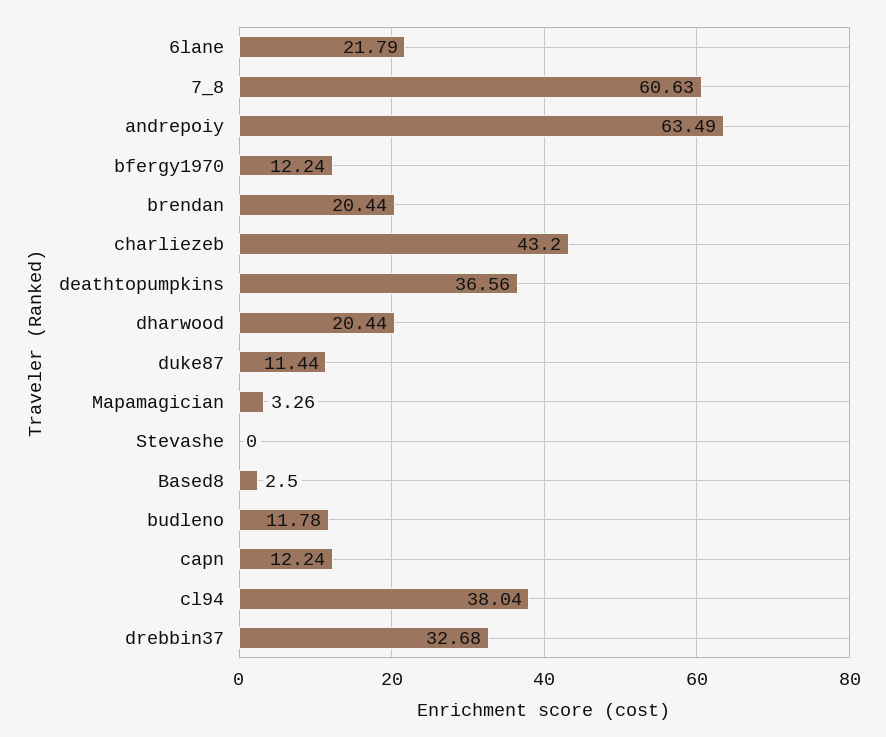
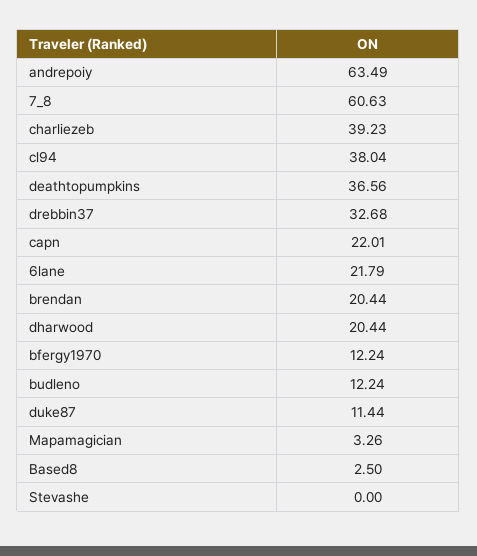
charliezeb: 43.2 -> 39.23
budleno: 11.78 -> 12.24
capn: 12.24 -> 22.01

